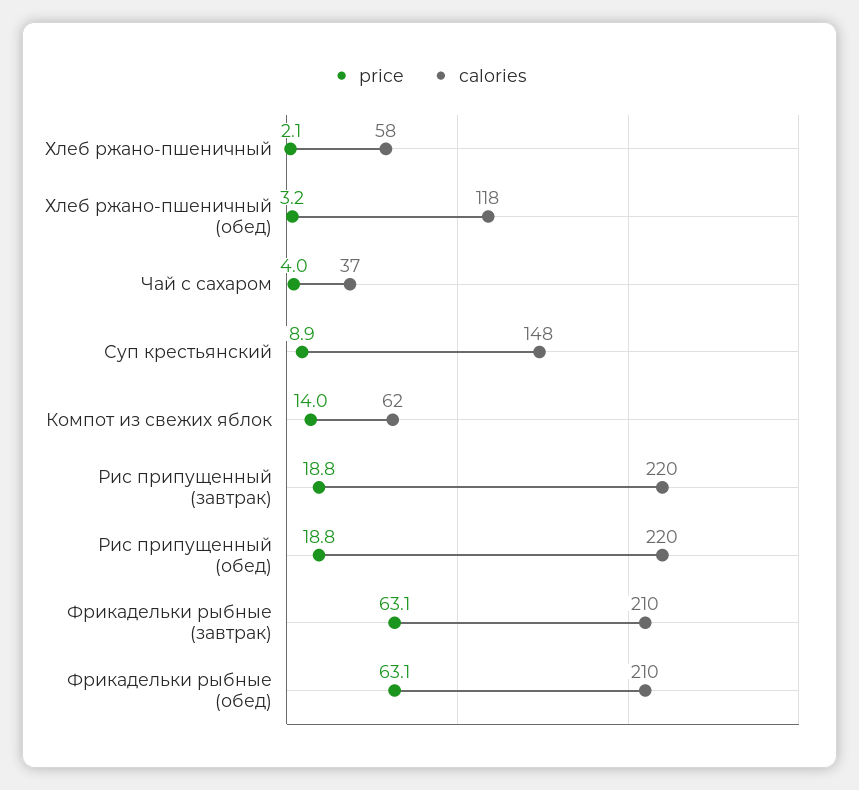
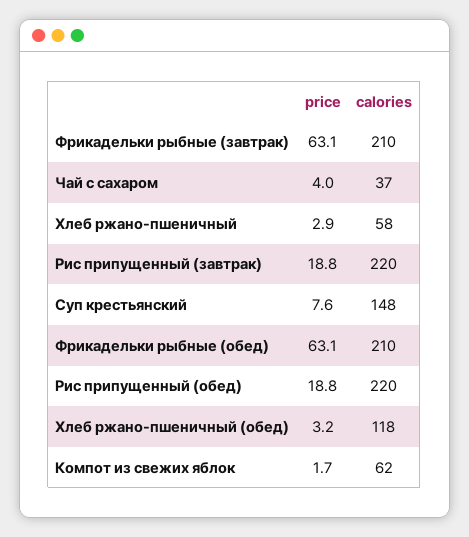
price, Хлеб ржано-пшеничный: 2.1 -> 2.9
price, Суп крестьянский: 8.9 -> 7.6
price, Компот из свежих яблок: 14 -> 1.7

